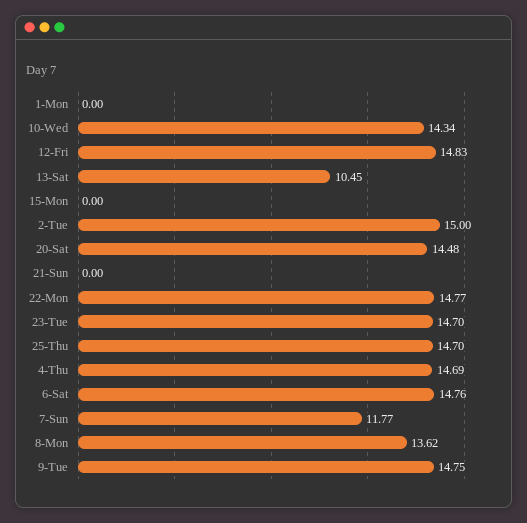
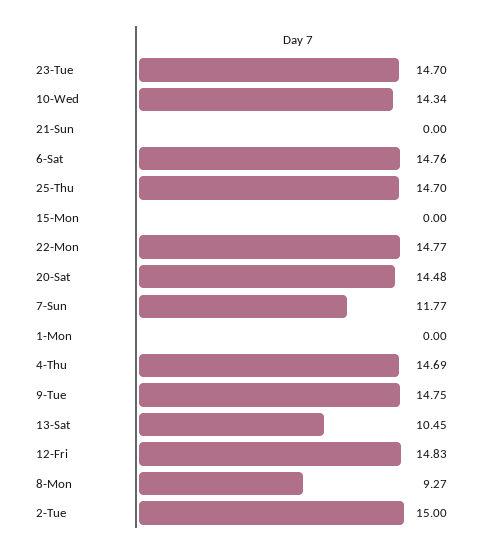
8-Mon: 13.62 -> 9.27

